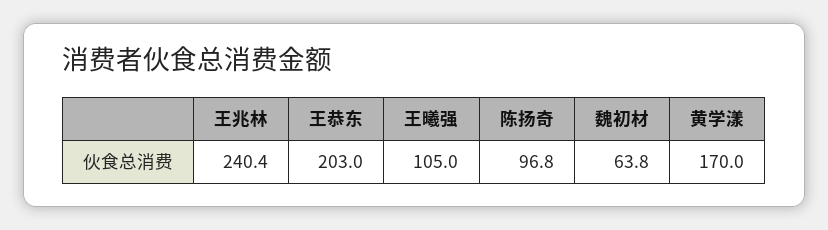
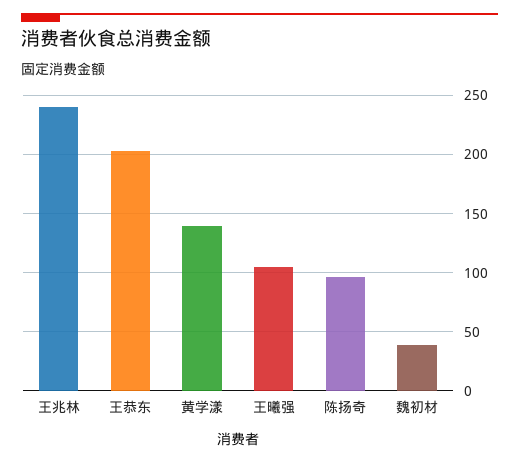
魏初材: 63.8 -> 40
黄学漾: 170 -> 140

